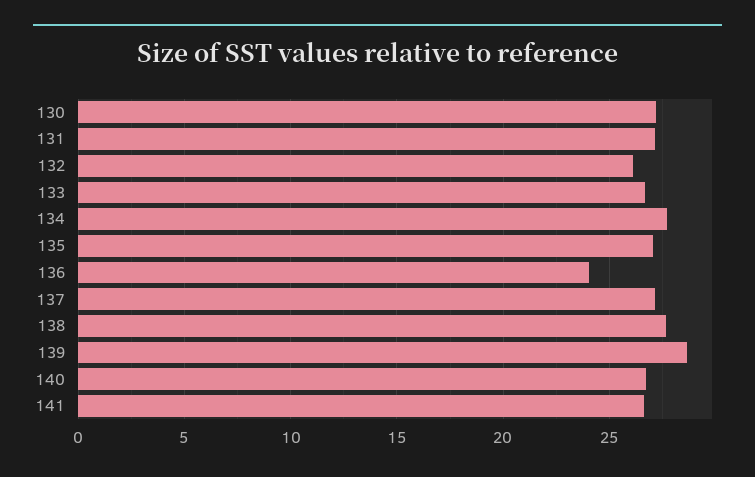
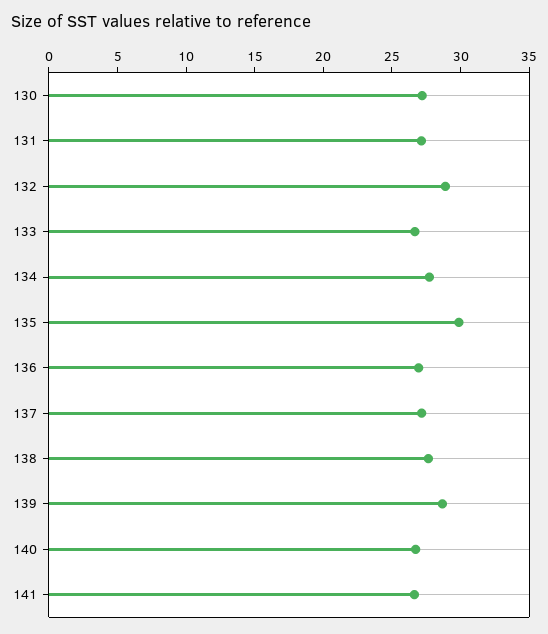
132: 26 -> 29
135: 27 -> 30
136: 24 -> 27

